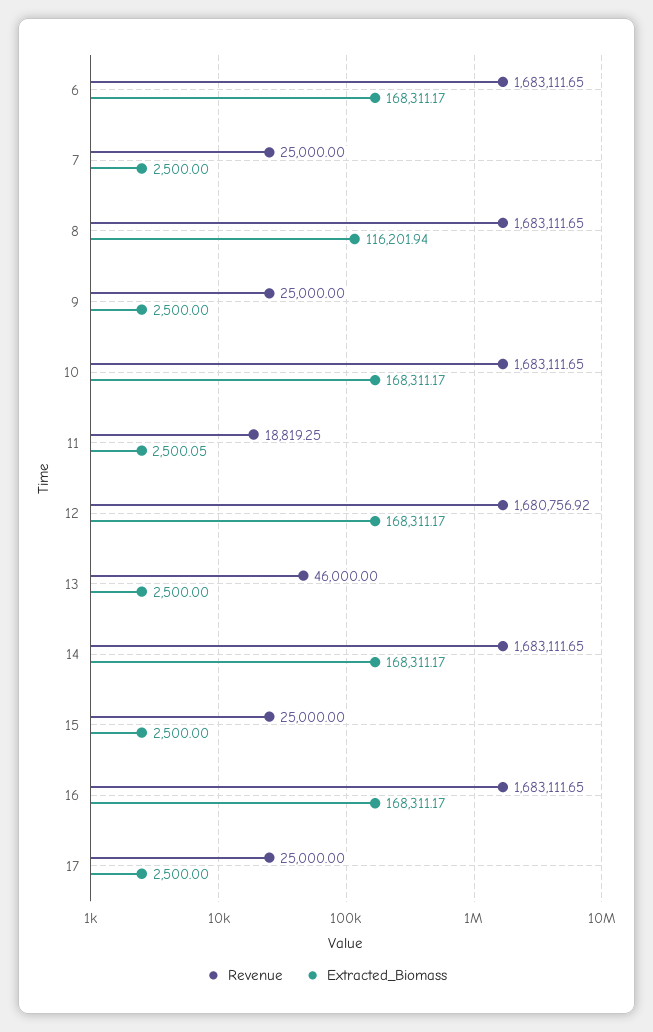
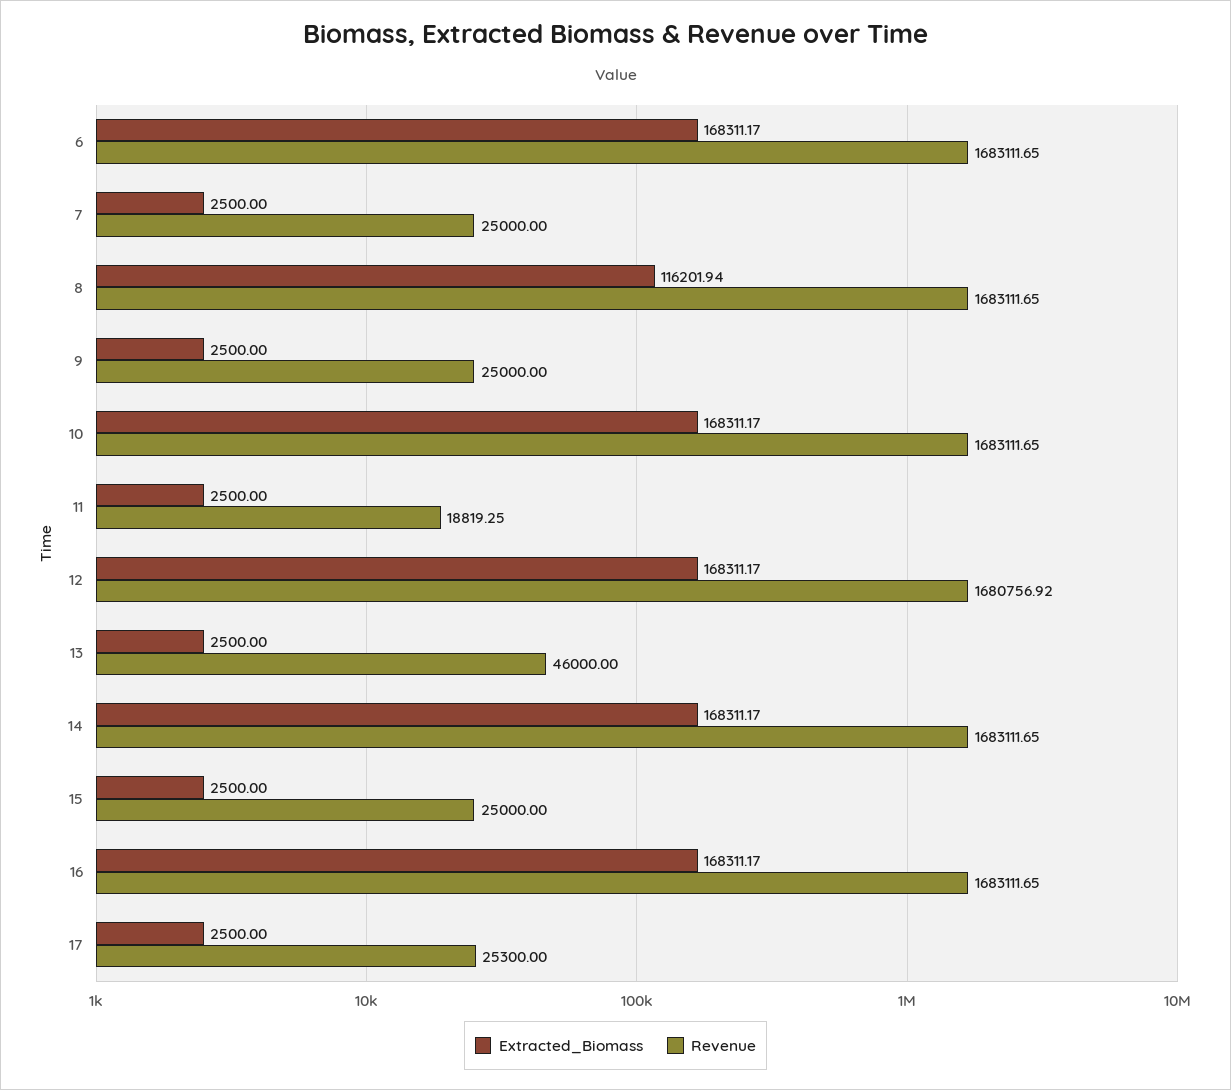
Extracted_Biomass, 11: 2500.05 -> 2500
Revenue, 17: 25000 -> 25300

